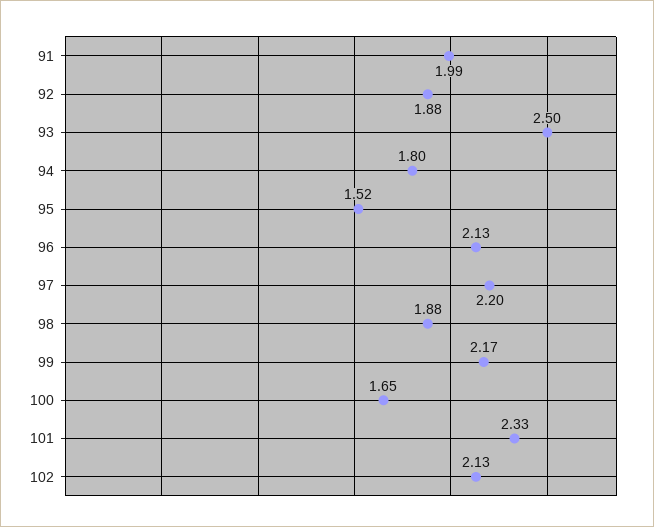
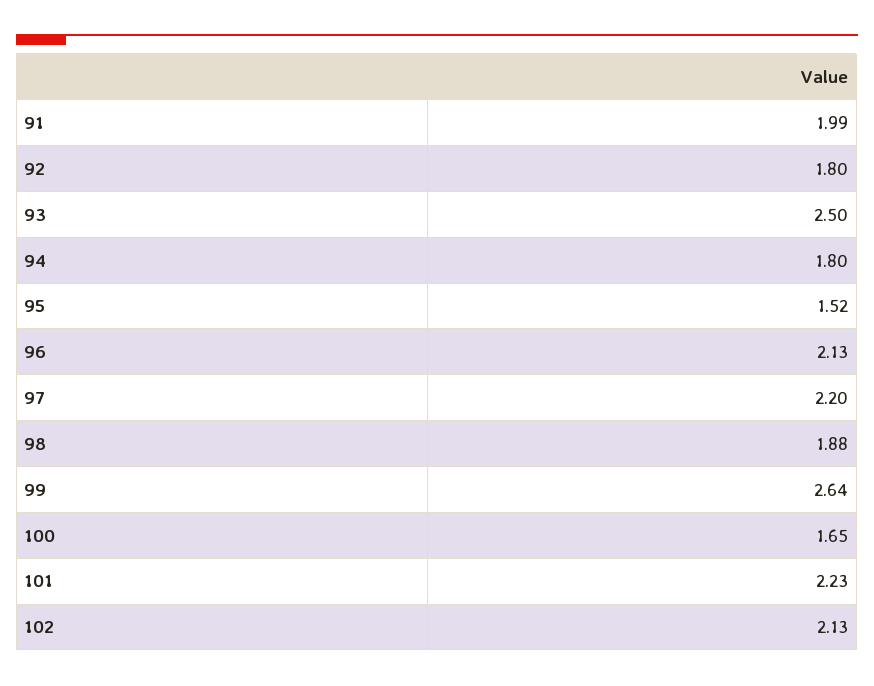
92: 1.88 -> 1.8
99: 2.17 -> 2.64
101: 2.33 -> 2.23

